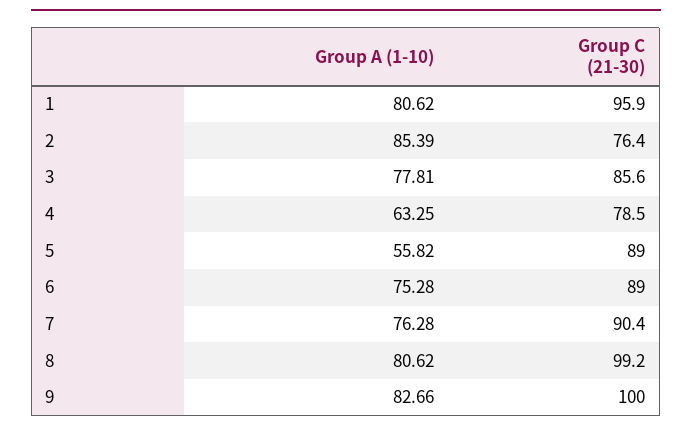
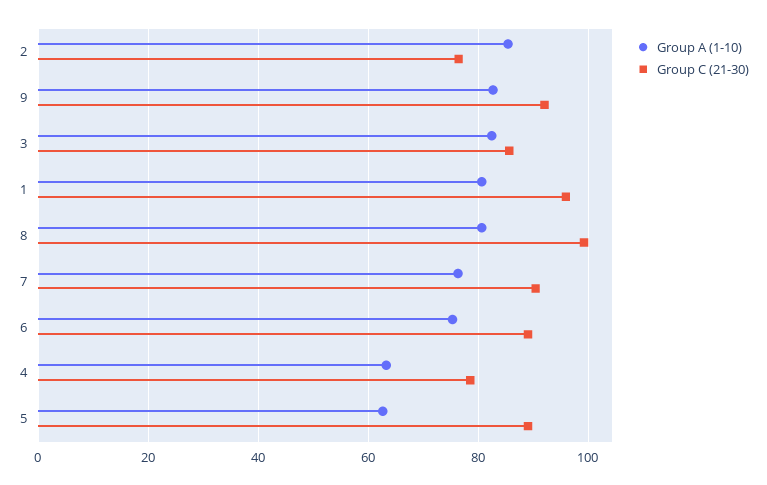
Group A (1-10), 3: 77.81 -> 82
Group A (1-10), 5: 55.82 -> 62
Group C (21-30), 9: 100 -> 92

